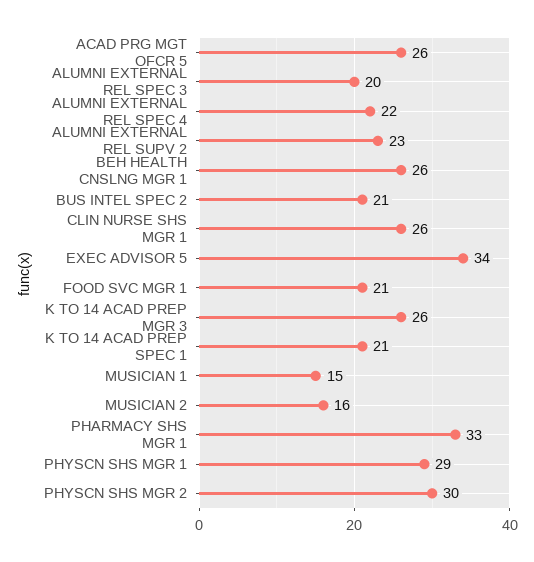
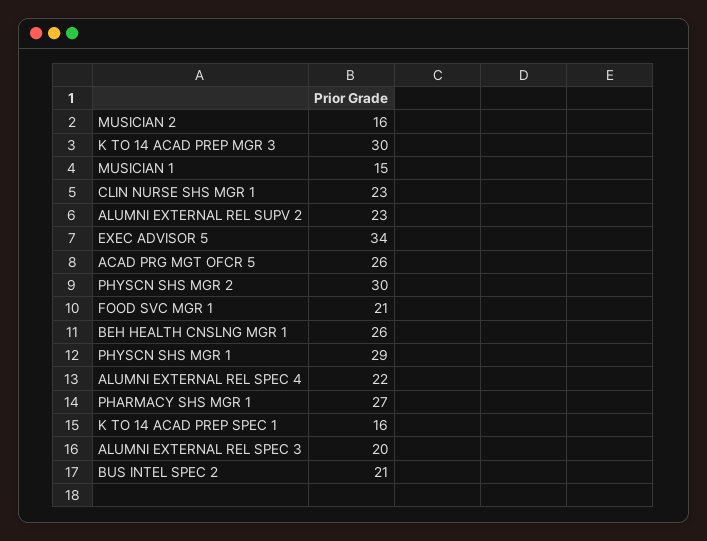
CLIN NURSE SHS MGR 1: 26 -> 23
K TO 14 ACAD PREP MGR 3: 26 -> 30
K TO 14 ACAD PREP SPEC 1: 21 -> 16
PHARMACY SHS MGR 1: 33 -> 27

